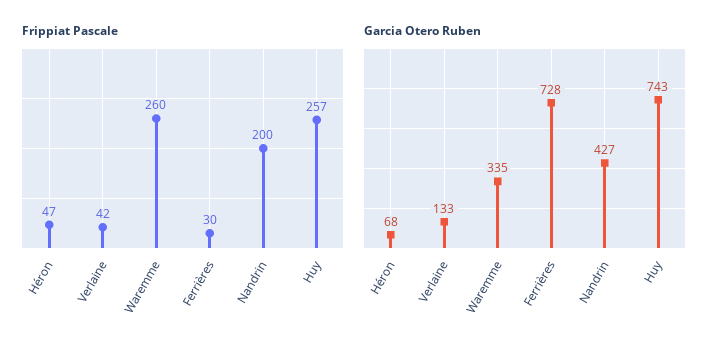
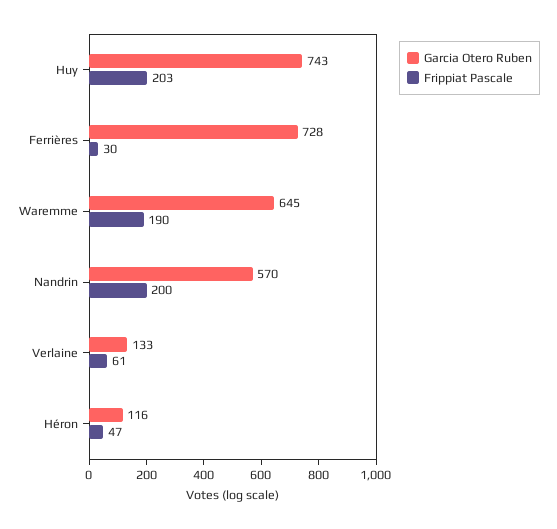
Frippiat Pascale, Verlaine: 42 -> 61
Frippiat Pascale, Waremme: 260 -> 190
Frippiat Pascale, Huy: 257 -> 203
Garcia Otero Ruben, Héron: 68 -> 116
Garcia Otero Ruben, Waremme: 335 -> 645
Garcia Otero Ruben, Nandrin: 427 -> 570

